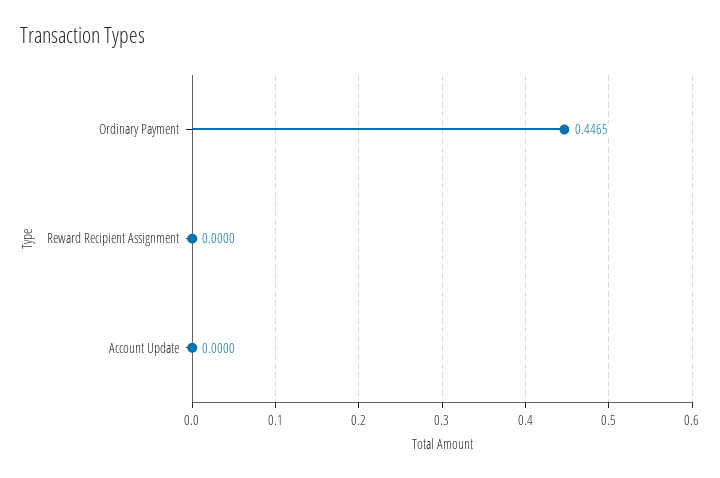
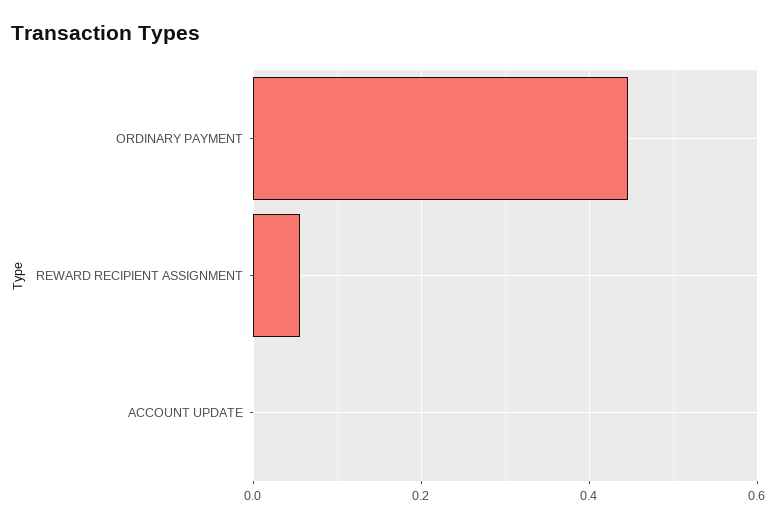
Reward Recipient Assignment: 0 -> 0.06

